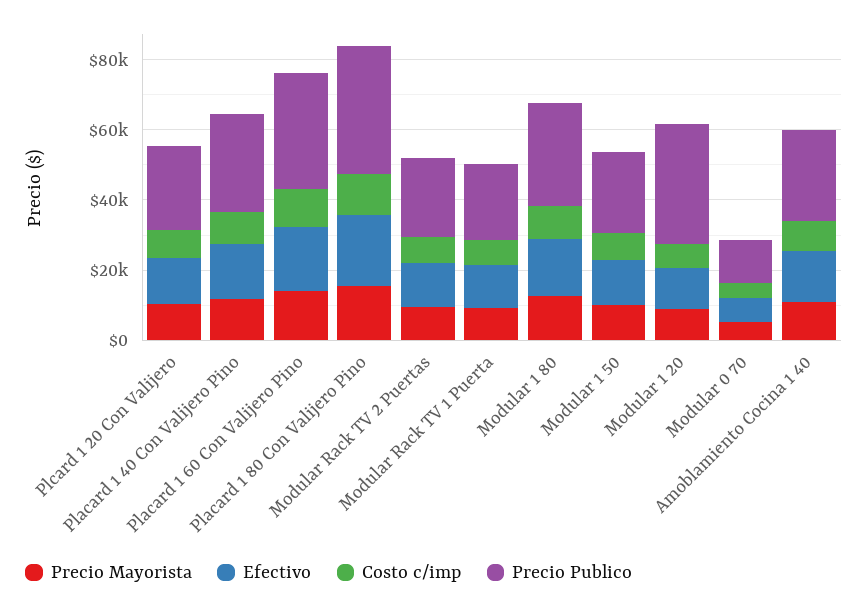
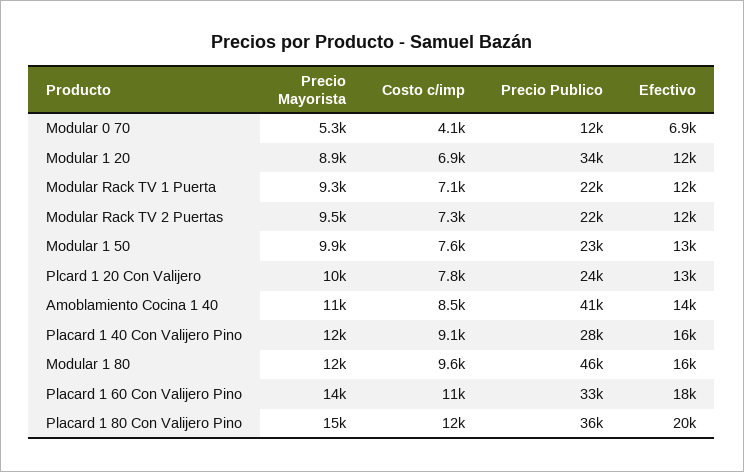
Precio Publico, Modular 1 80: 30000 -> 46000
Precio Publico, Amoblamiento Cocina 1 40: 25000 -> 41000

